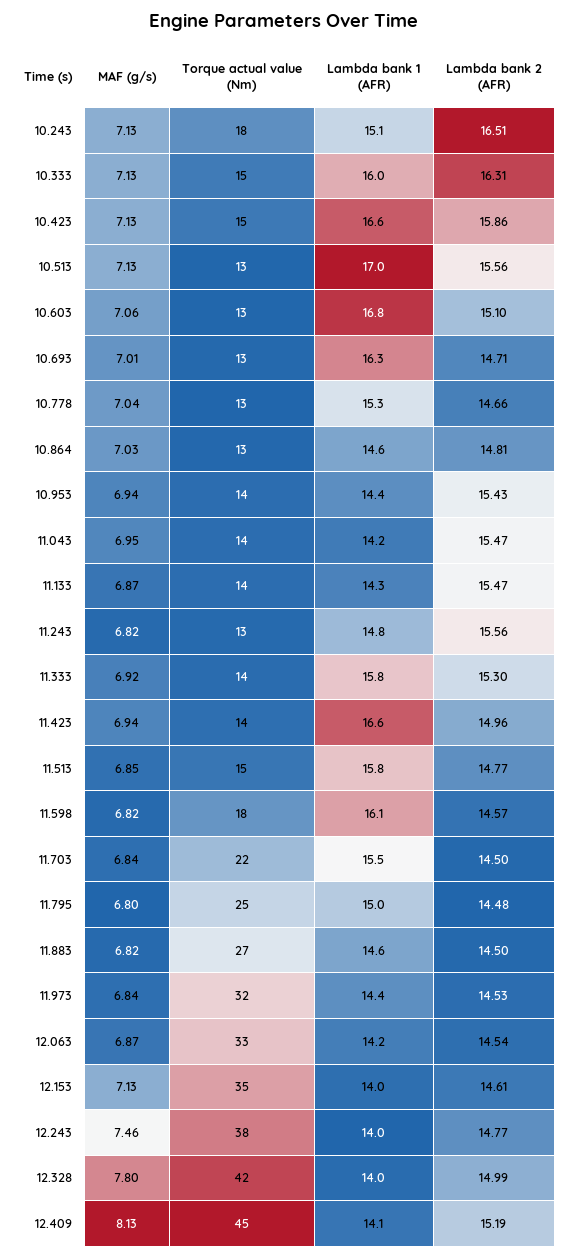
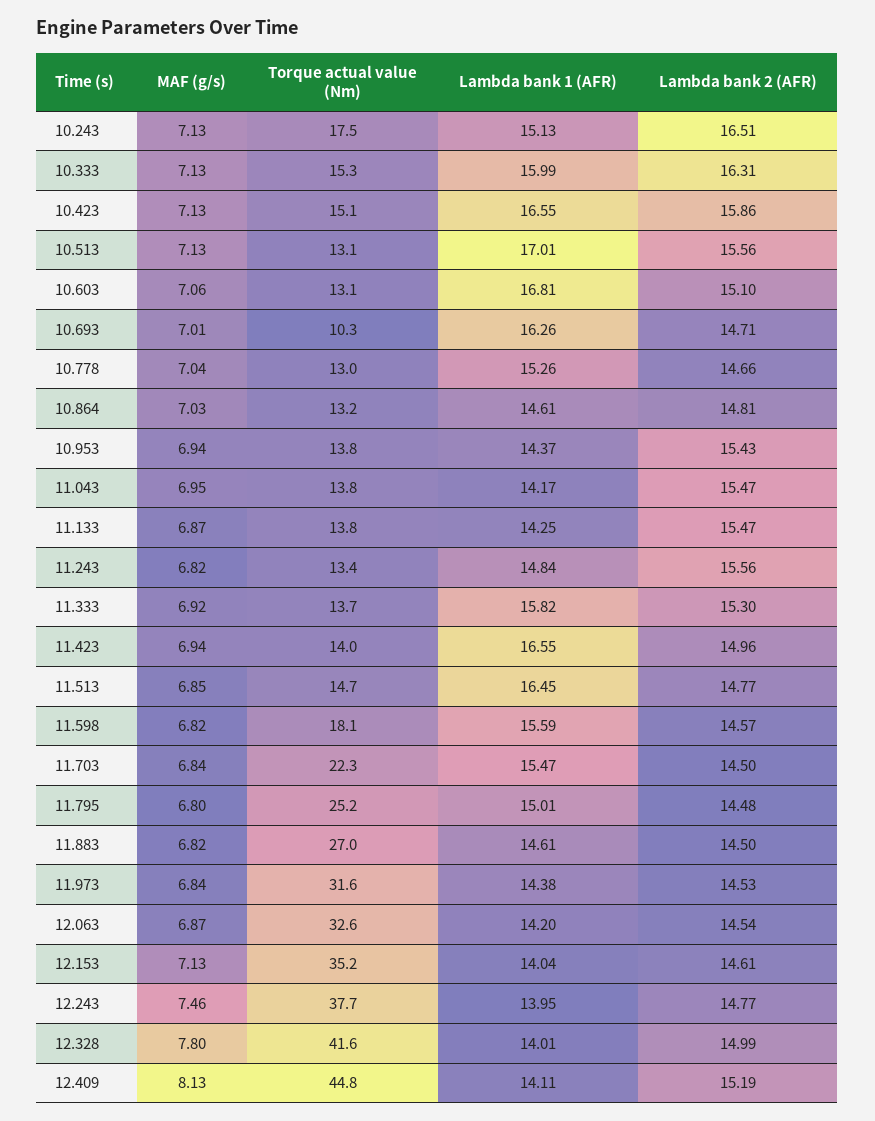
Torque actual value (Nm), 10.693: 13 -> 10.3
Lambda bank 1 (AFR), 11.513: 15.8 -> 16.45
Lambda bank 1 (AFR), 11.598: 16.1 -> 15.59

